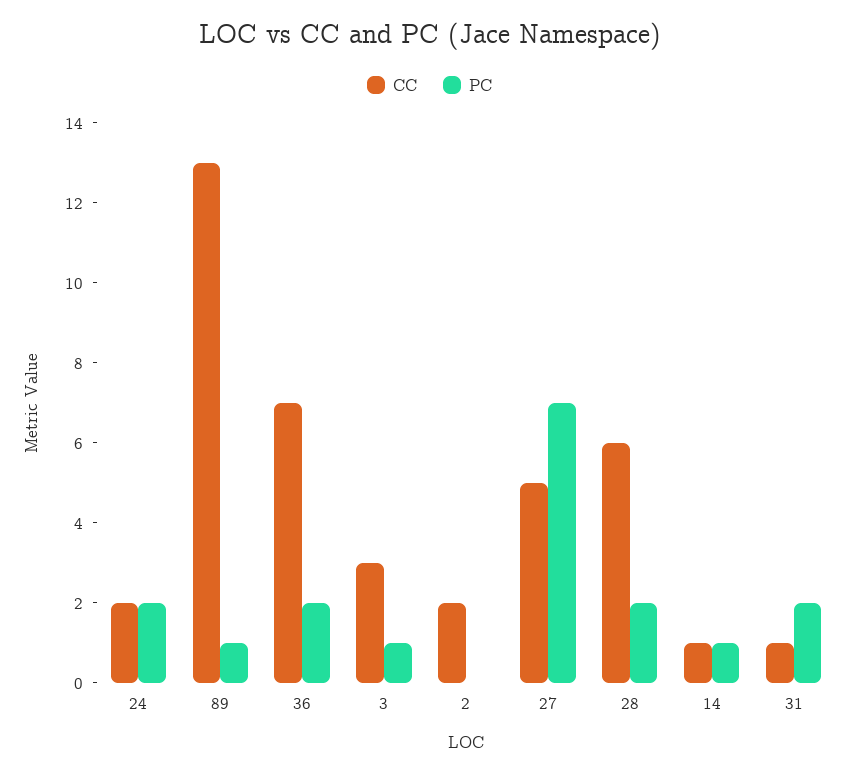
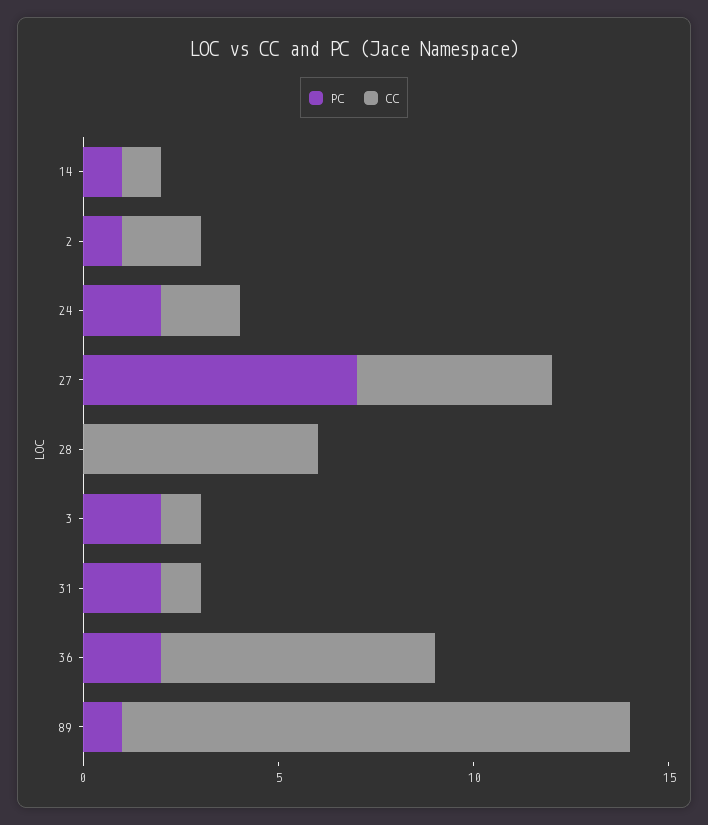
CC, 3: 3 -> 1
PC, 3: 1 -> 2
PC, 2: 0 -> 1
PC, 28: 2 -> 0

